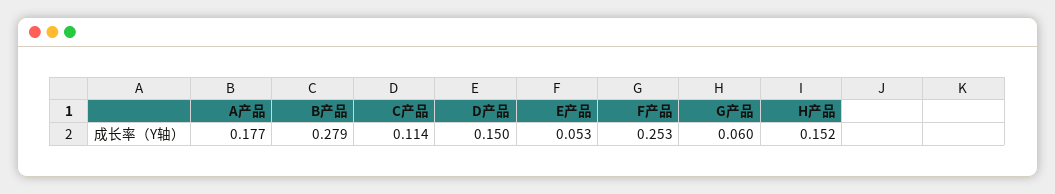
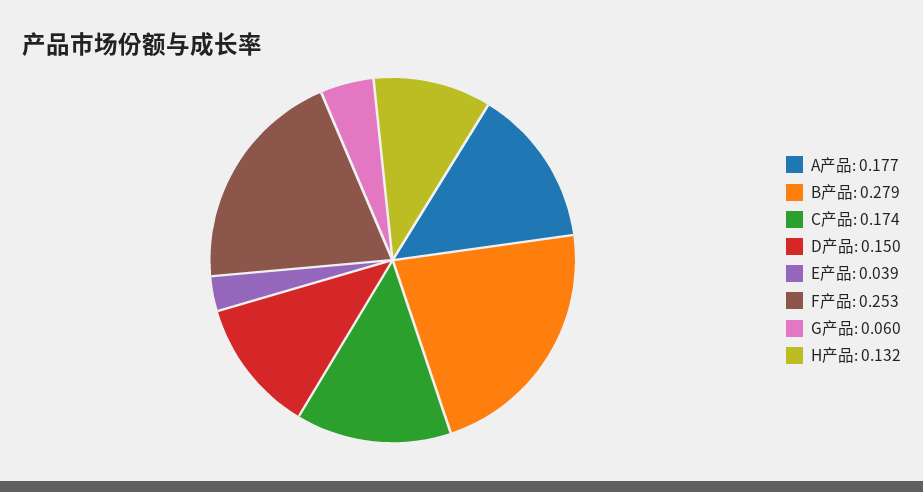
C产品: 0.114 -> 0.174
E产品: 0.053 -> 0.039
H产品: 0.152 -> 0.132

